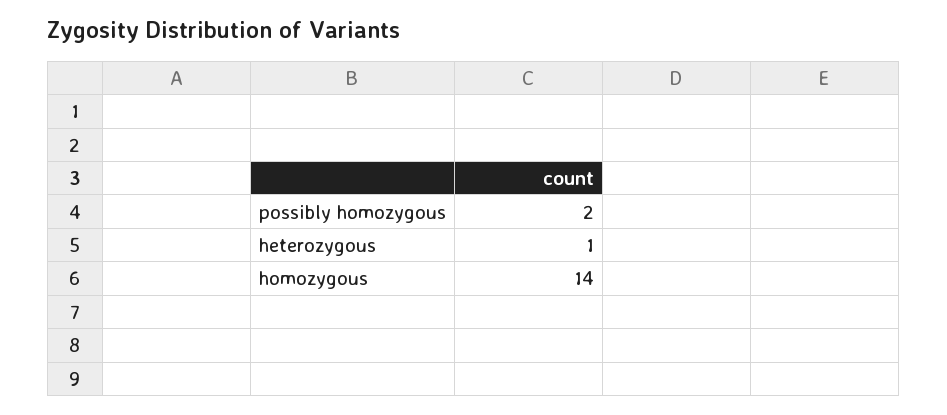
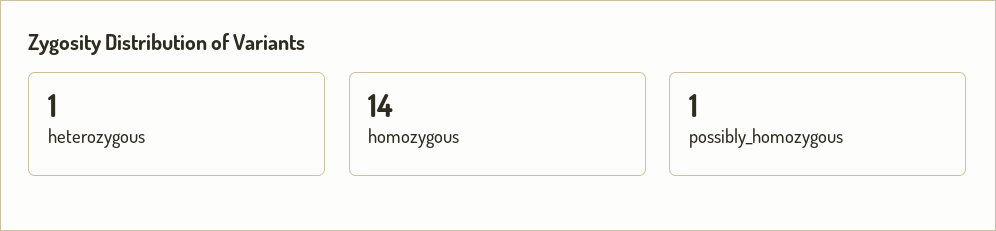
possibly homozygous: 2 -> 1

